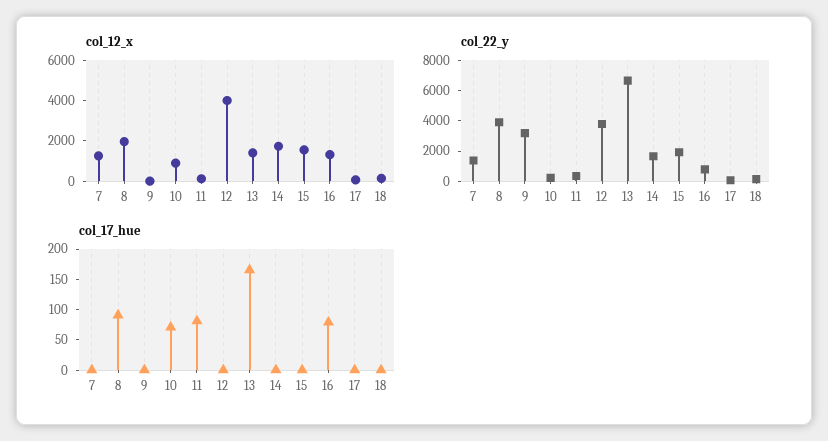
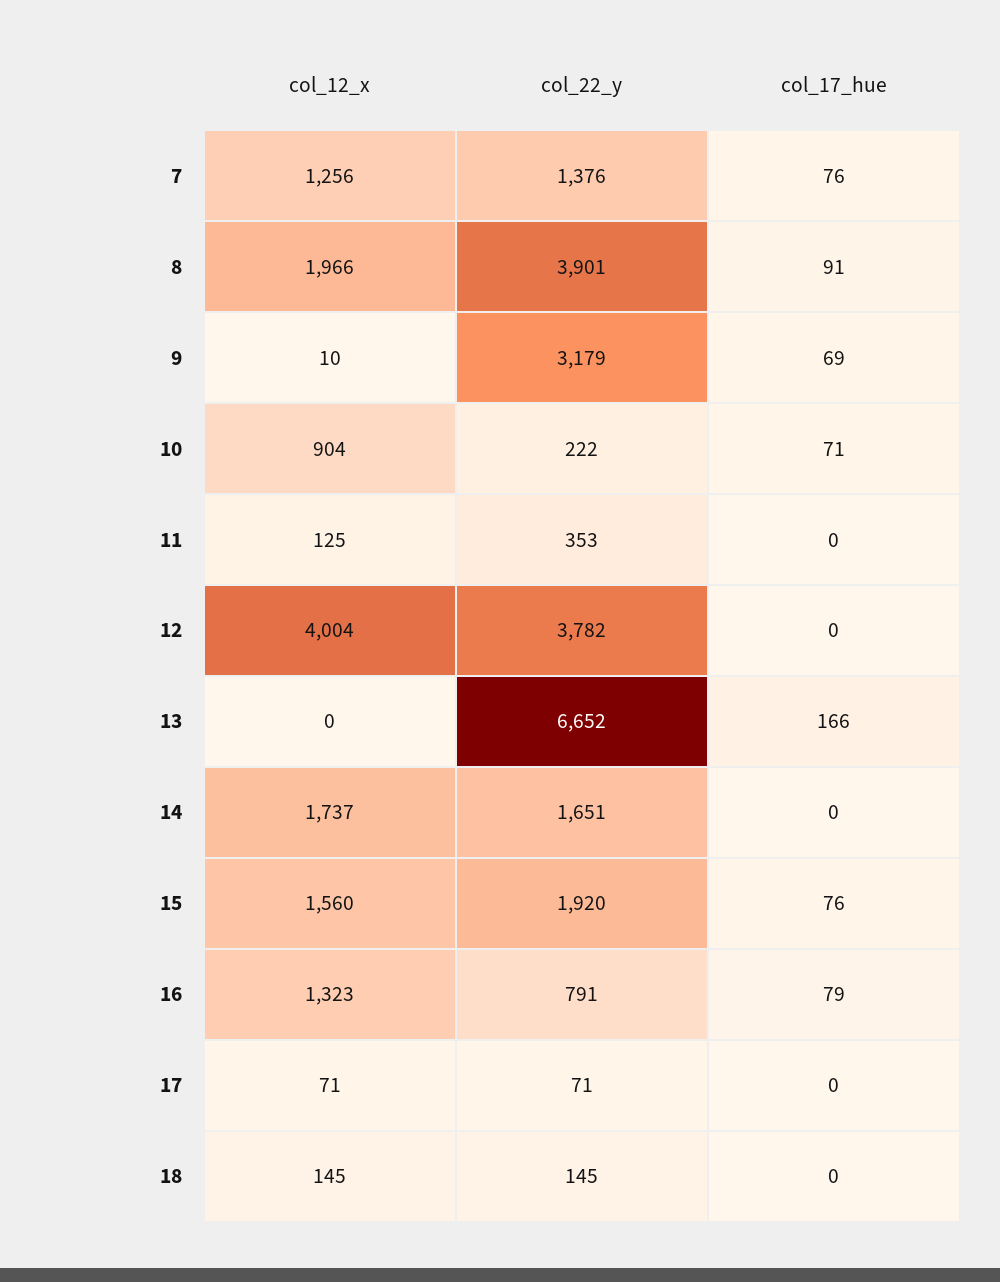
col_12_x, 13: 1500 -> 0
col_17_hue, 7: 0 -> 76
col_17_hue, 9: 0 -> 69
col_17_hue, 11: 75 -> 0
col_17_hue, 15: 0 -> 76

